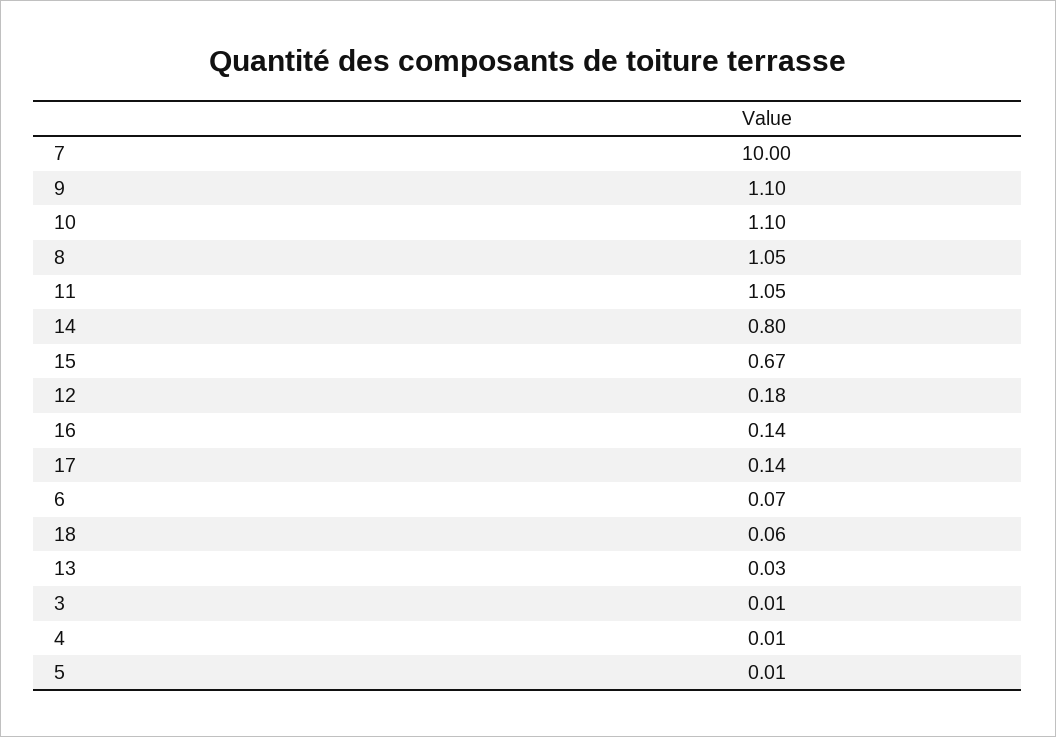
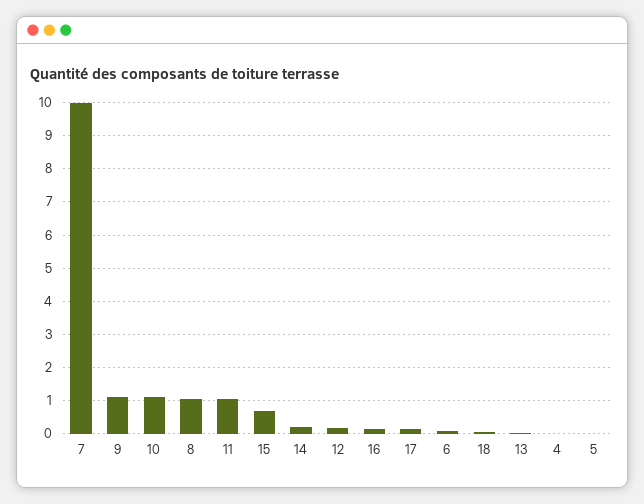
14: 0.8 -> 0.2
3: 0.01 -> none

